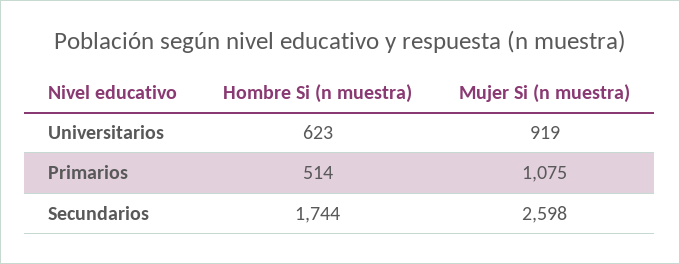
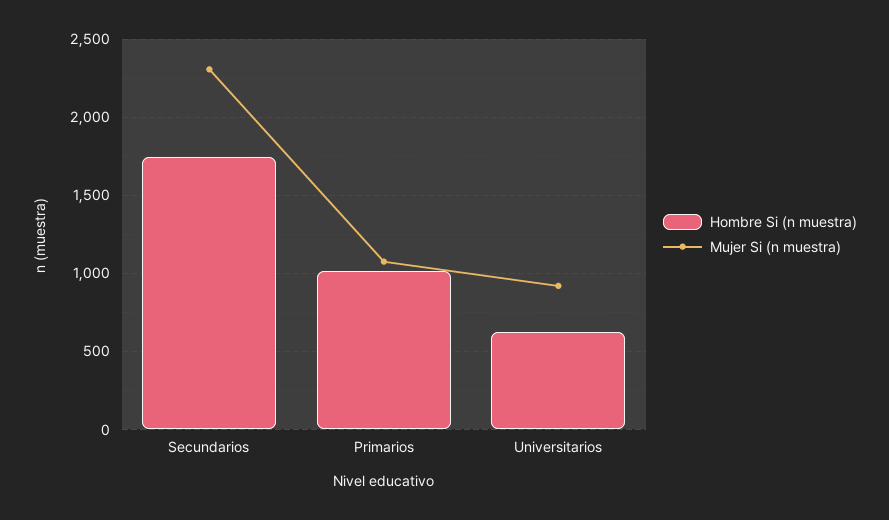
Hombre Si (n muestra), Primarios: 514 -> 1000
Mujer Si (n muestra), Secundarios: 2598 -> 2300

